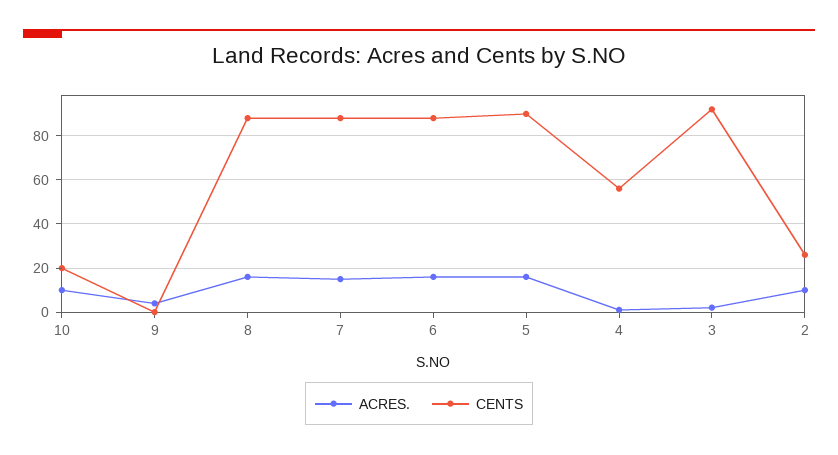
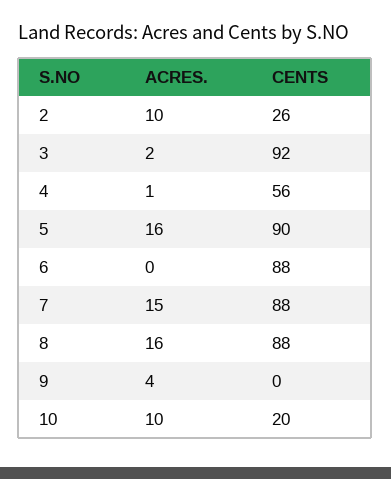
ACRES., 6: 15 -> 0

